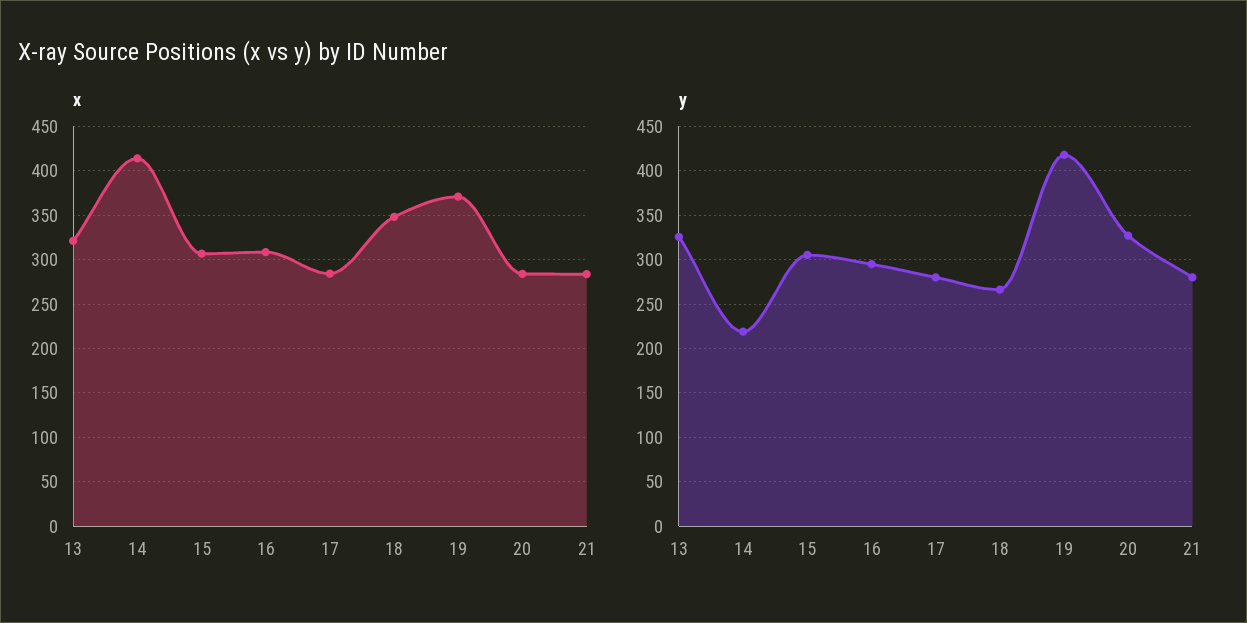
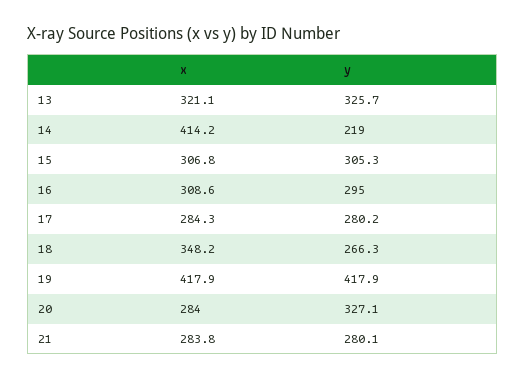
x, 19: 370 -> 417.9

